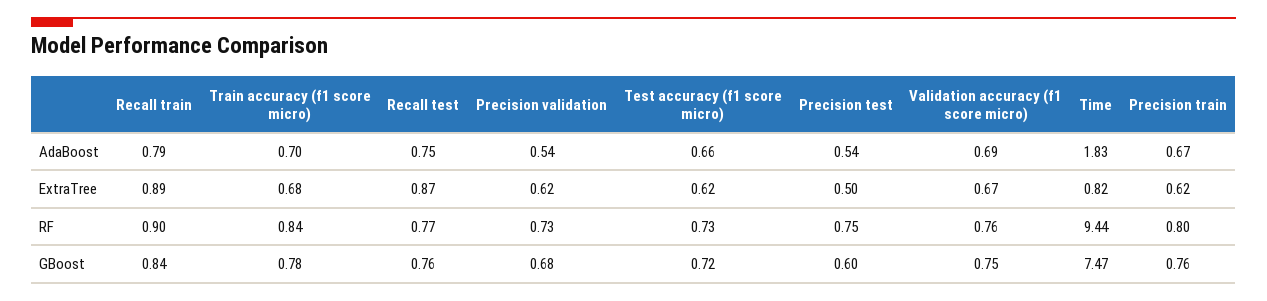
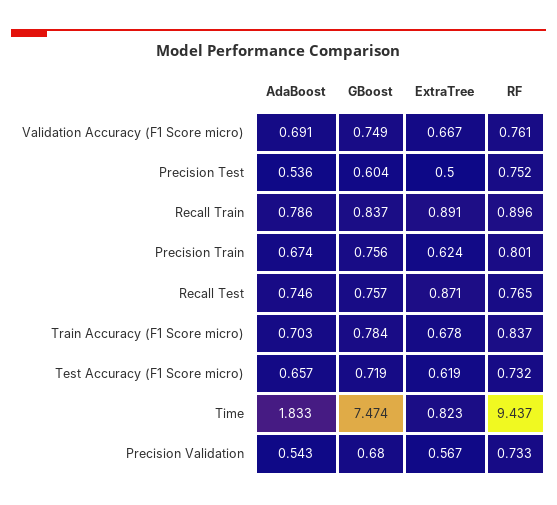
Precision validation, ExtraTree: 0.62 -> 0.567

